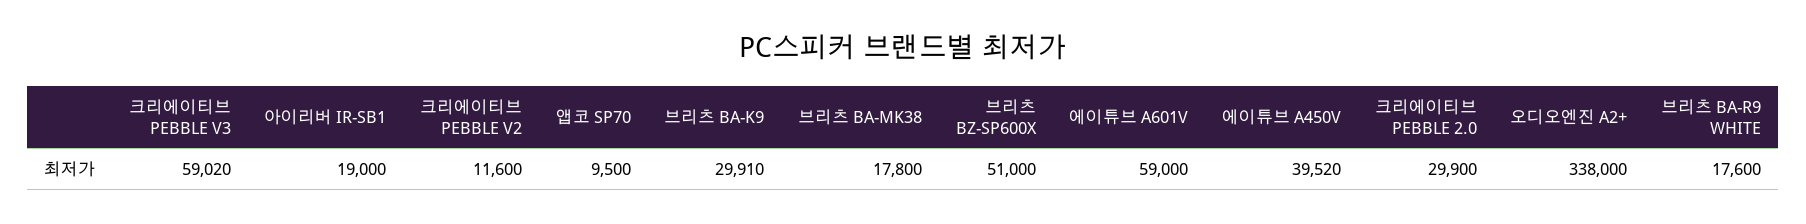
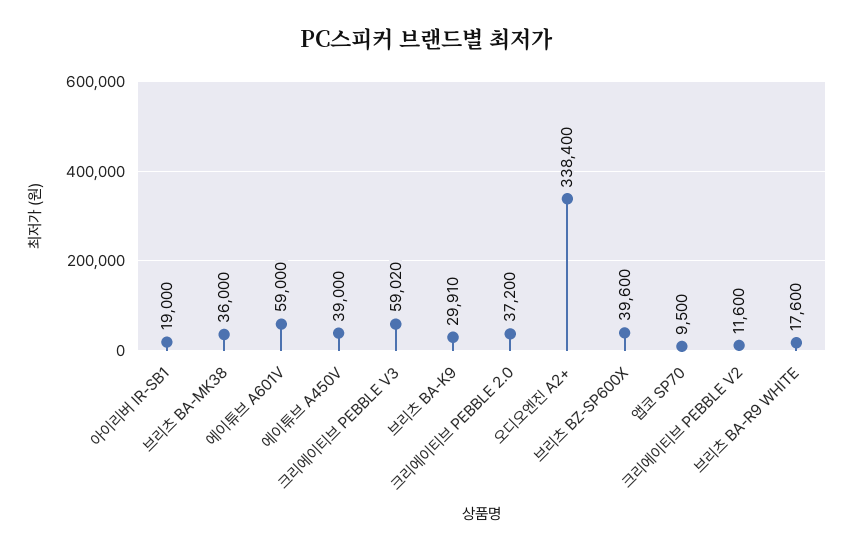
브리츠 BA-MK38: 17800 -> 36000
브리츠 BZ-SP600X: 51000 -> 39600
에이튜브 A450V: 39520 -> 39000
크리에이티브 PEBBLE 2.0: 29900 -> 37200
오디오엔진 A2+: 338000 -> 338400

